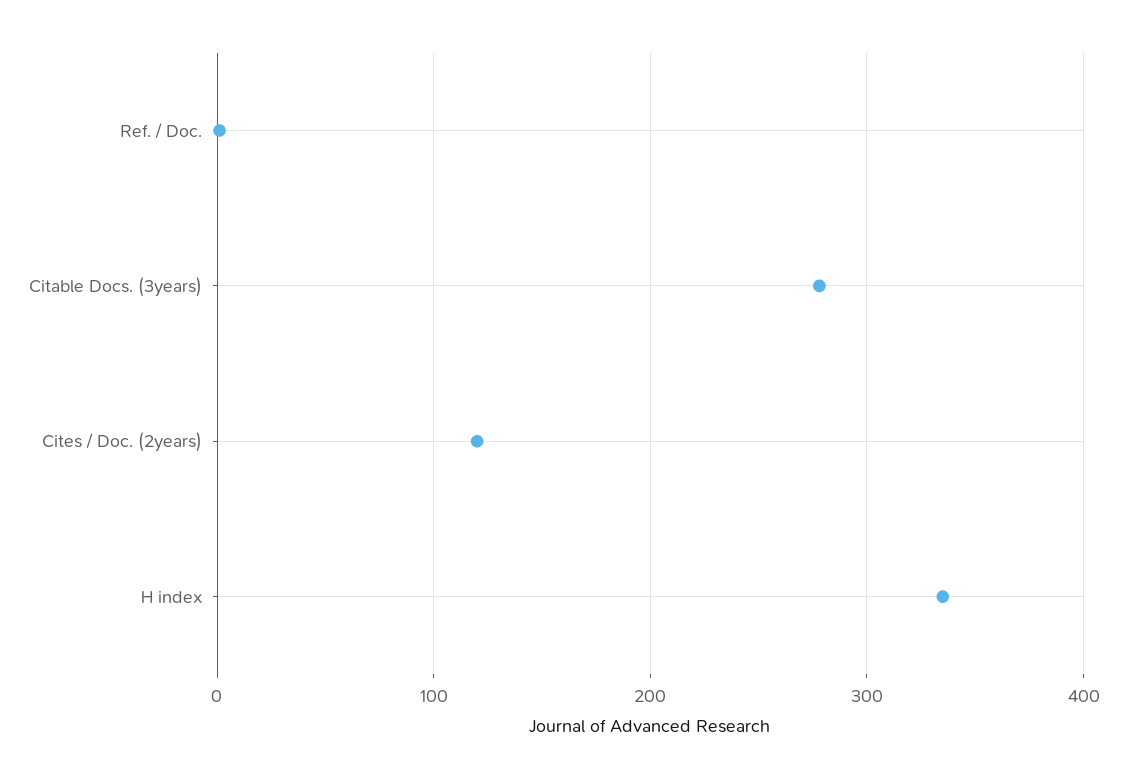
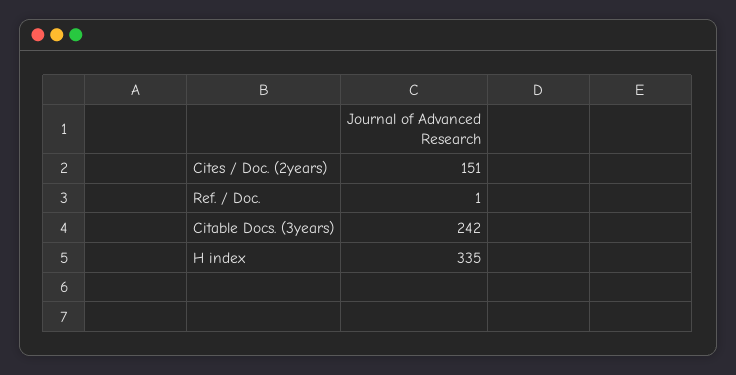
Citable Docs. (3years): 280 -> 242
Cites / Doc. (2years): 120 -> 151

